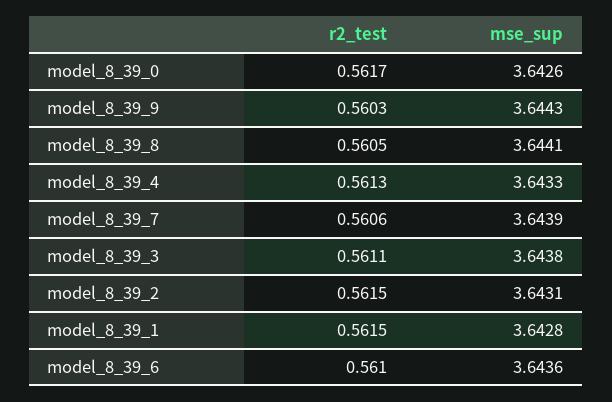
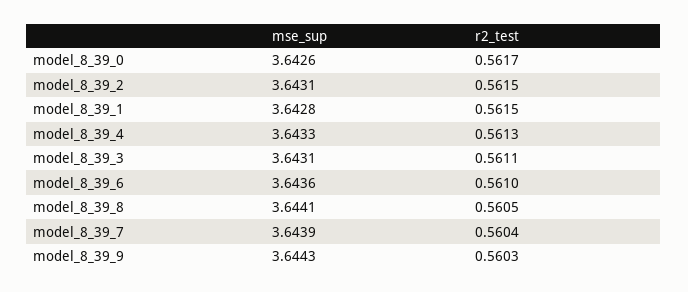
r2_test, model_8_39_7: 0.5606 -> 0.5604
mse_sup, model_8_39_3: 3.6438 -> 3.6431

